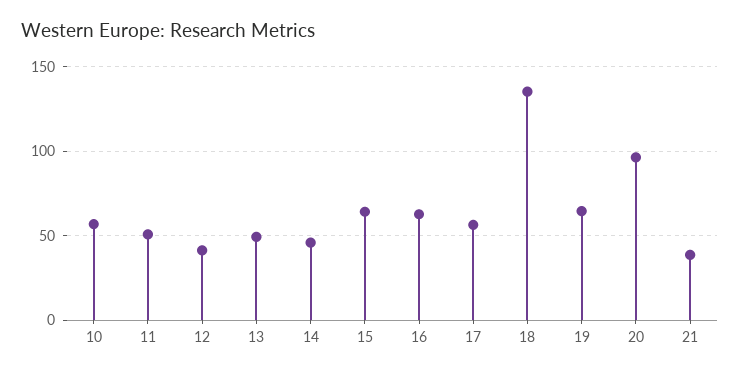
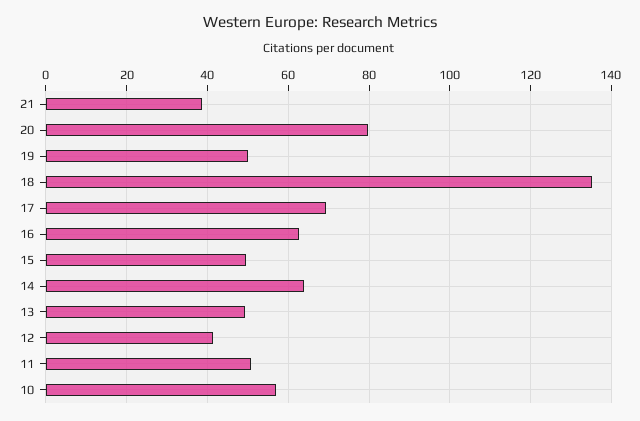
14: 45 -> 64
15: 65 -> 50
17: 55 -> 70
19: 65 -> 50
20: 95 -> 80

